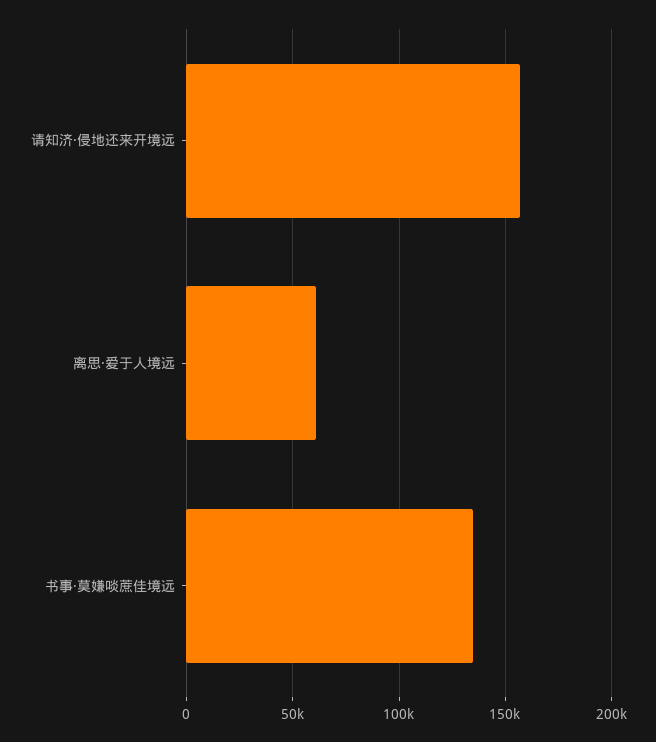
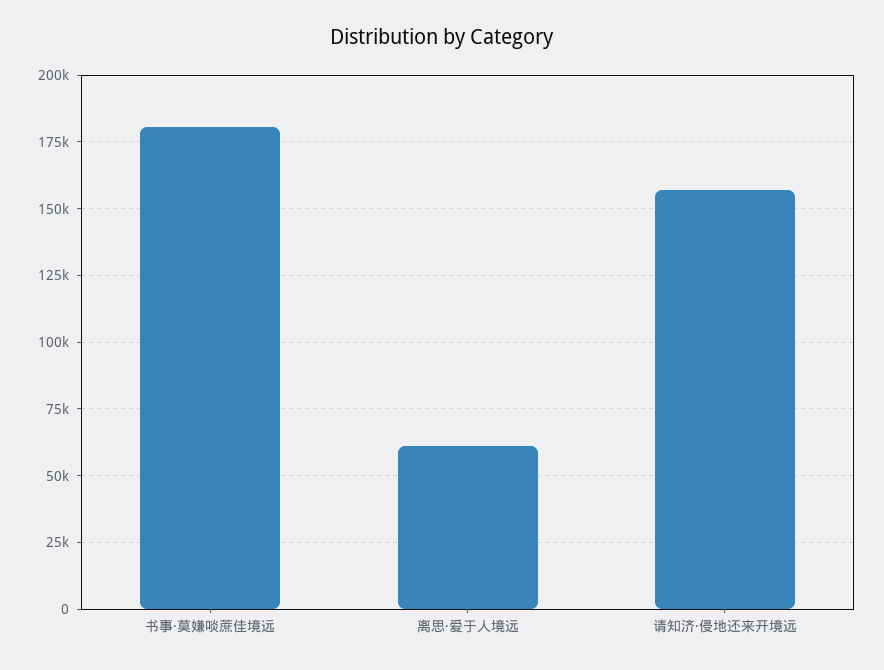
书事·莫嫌啖蔗佳境远: 135000 -> 180000

